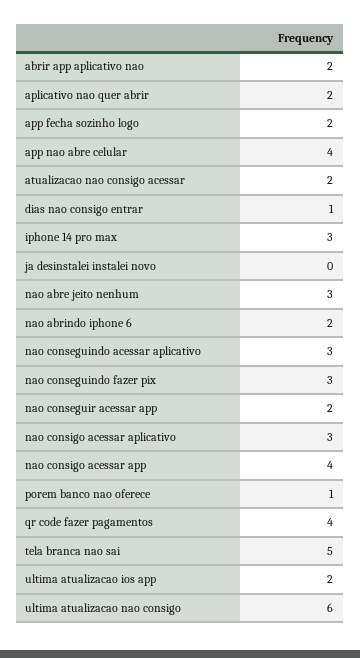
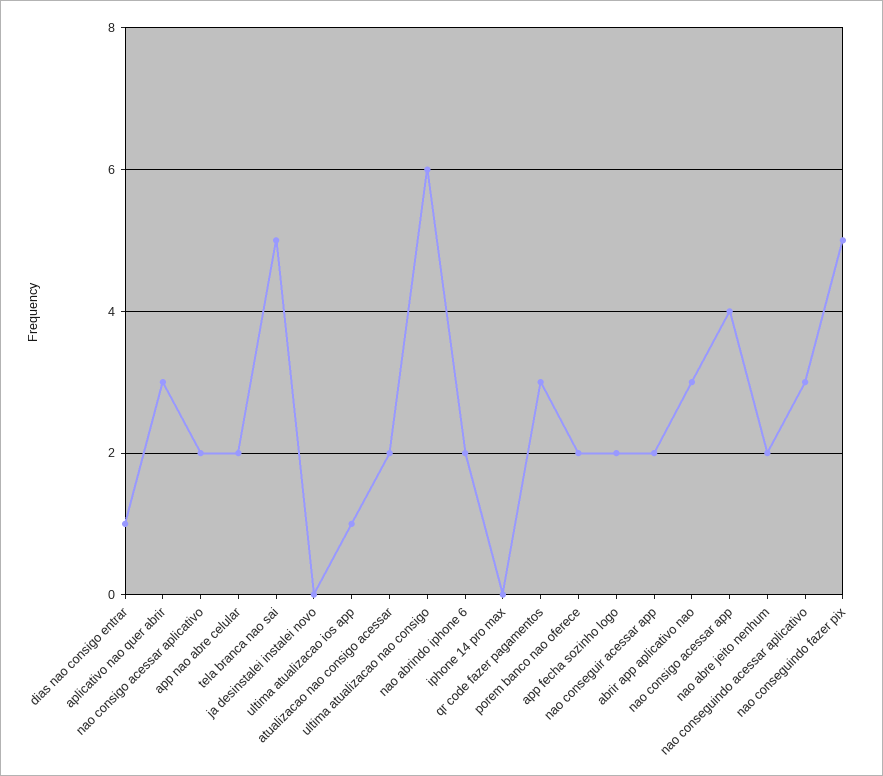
abrir app aplicativo nao: 2 -> 3
aplicativo nao quer abrir: 2 -> 3
app nao abre celular: 4 -> 2
iphone 14 pro max: 3 -> 0
nao abre jeito nenhum: 3 -> 2
nao conseguindo fazer pix: 3 -> 5
nao consigo acessar aplicativo: 3 -> 2
porem banco nao oferece: 1 -> 2
qr code fazer pagamentos: 4 -> 3
ultima atualizacao ios app: 2 -> 1

